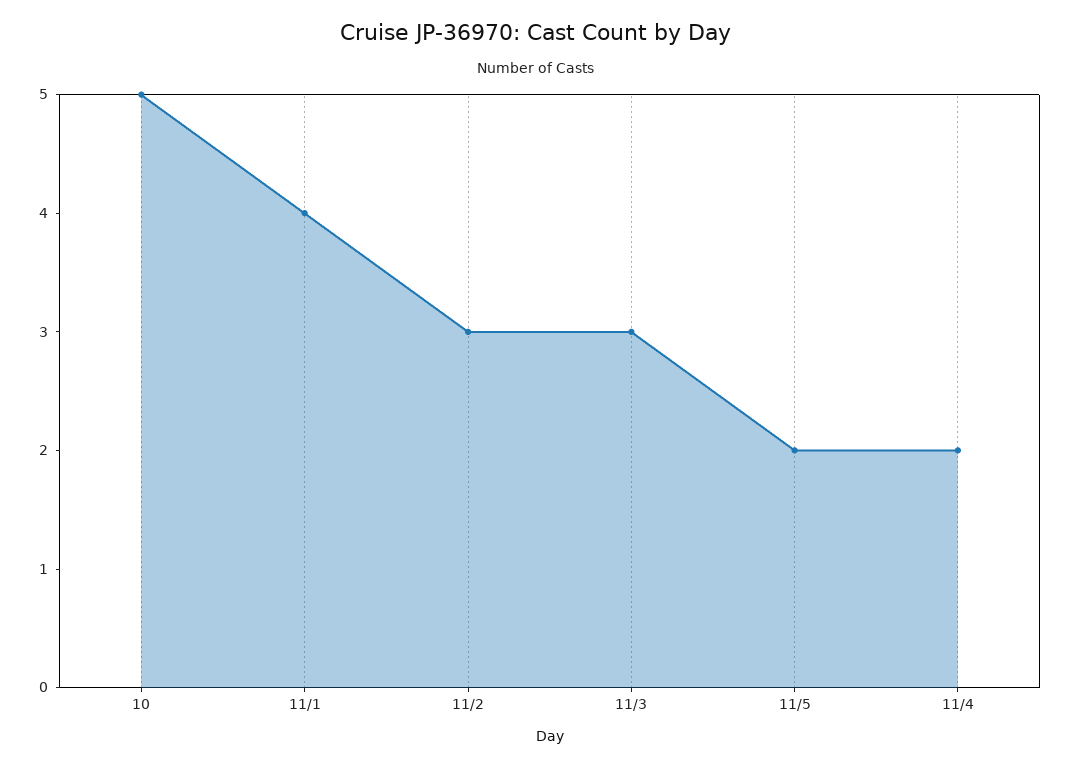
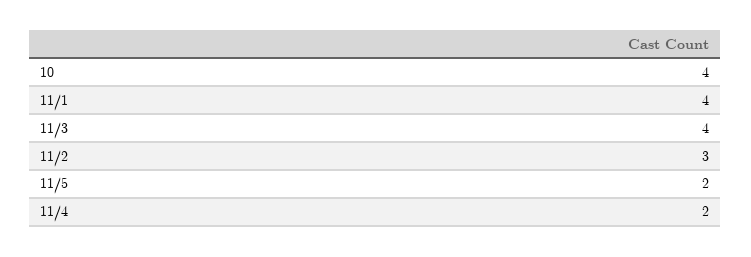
10: 5 -> 4
11/3: 3 -> 4

